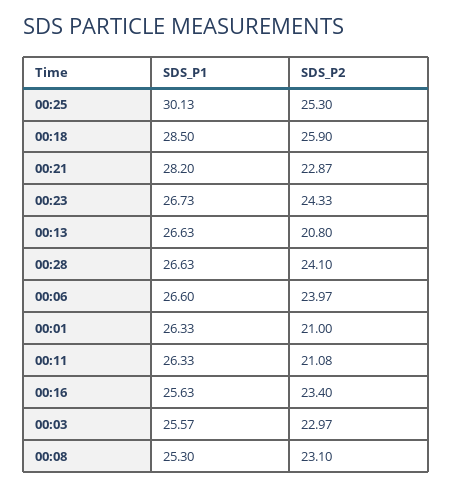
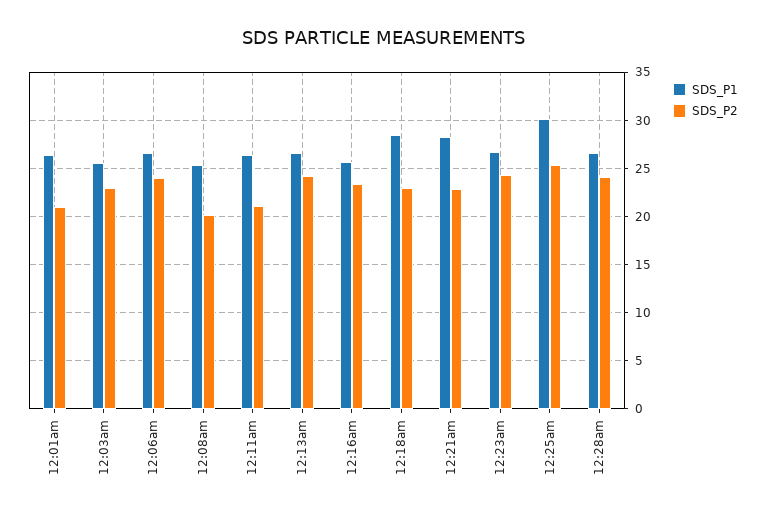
SDS_P2, 00:18: 25.9 -> 23
SDS_P2, 00:13: 20.8 -> 24
SDS_P2, 00:08: 23.1 -> 20

